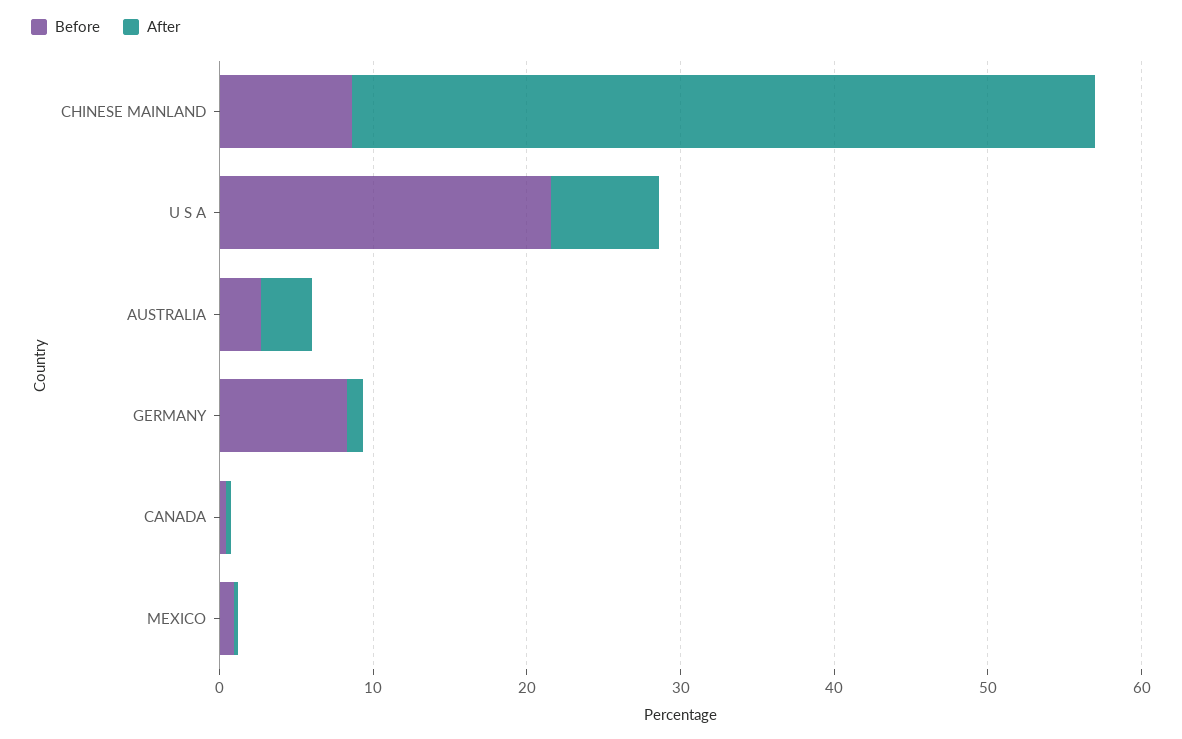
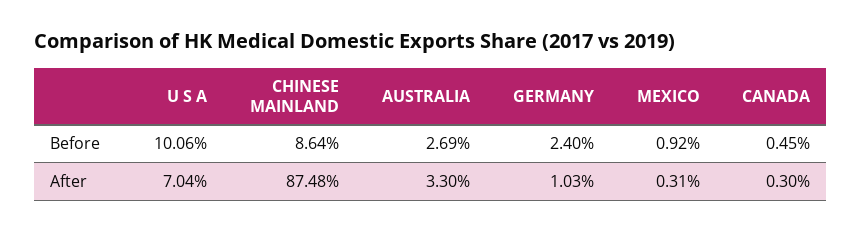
After, CHINESE MAINLAND: 48 -> 87.48
Before, U S A: 22 -> 10.06
Before, GERMANY: 8 -> 2.4

